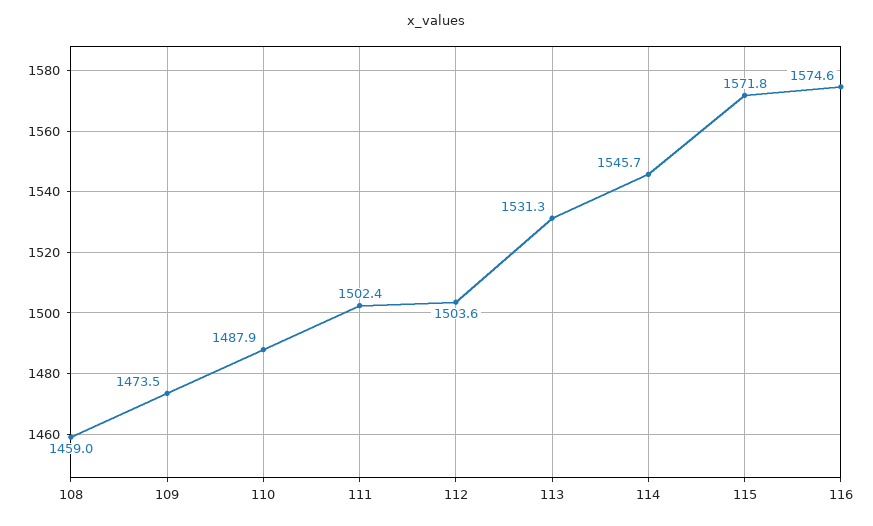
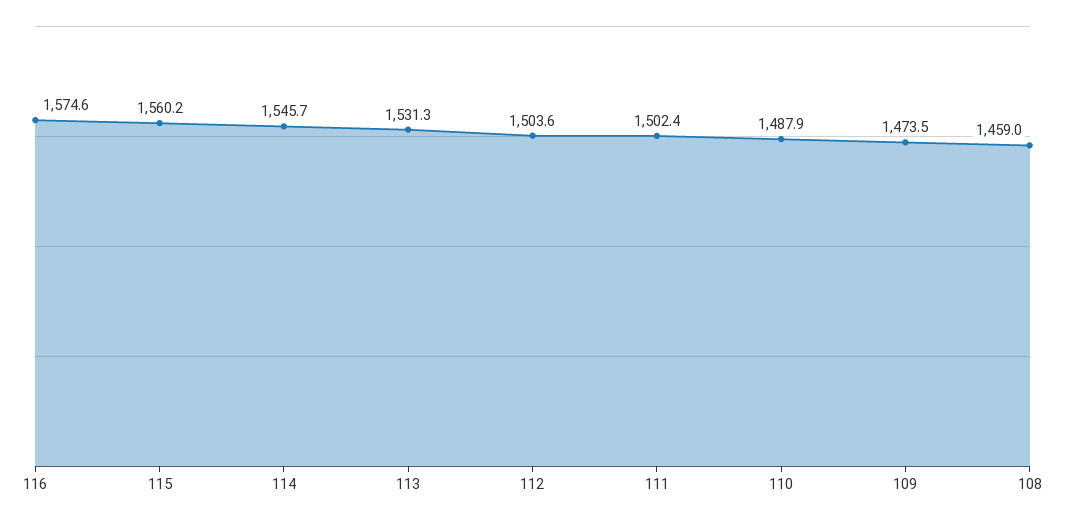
115: 1571.8 -> 1560.2

